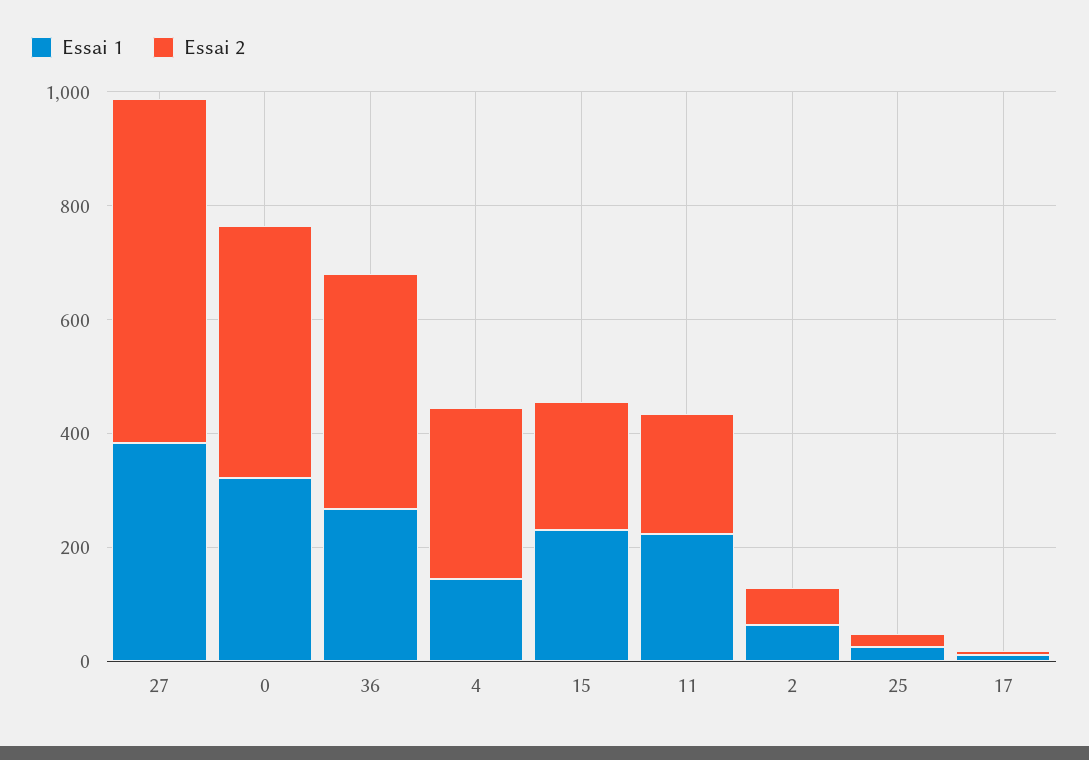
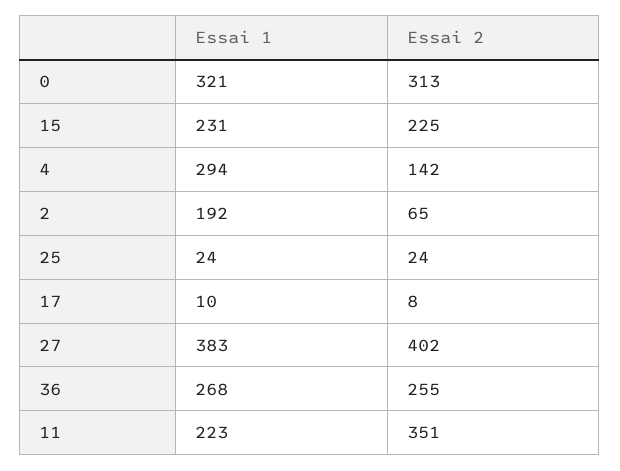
Essai 2, 27: 600 -> 402
Essai 2, 0: 450 -> 313
Essai 2, 36: 400 -> 255
Essai 1, 4: 150 -> 294
Essai 2, 4: 300 -> 142
Essai 2, 11: 200 -> 351
Essai 1, 2: 50 -> 192

